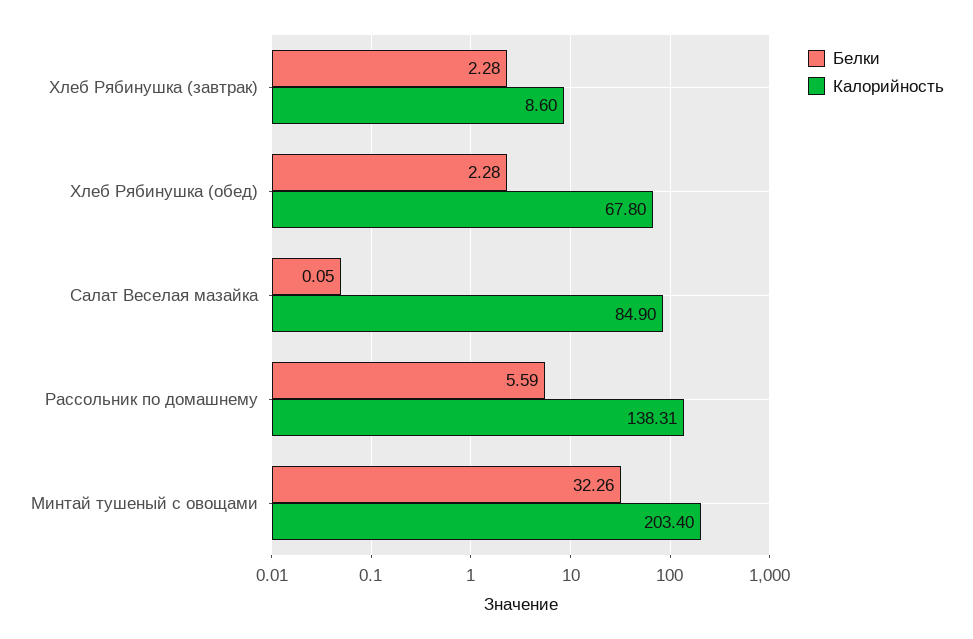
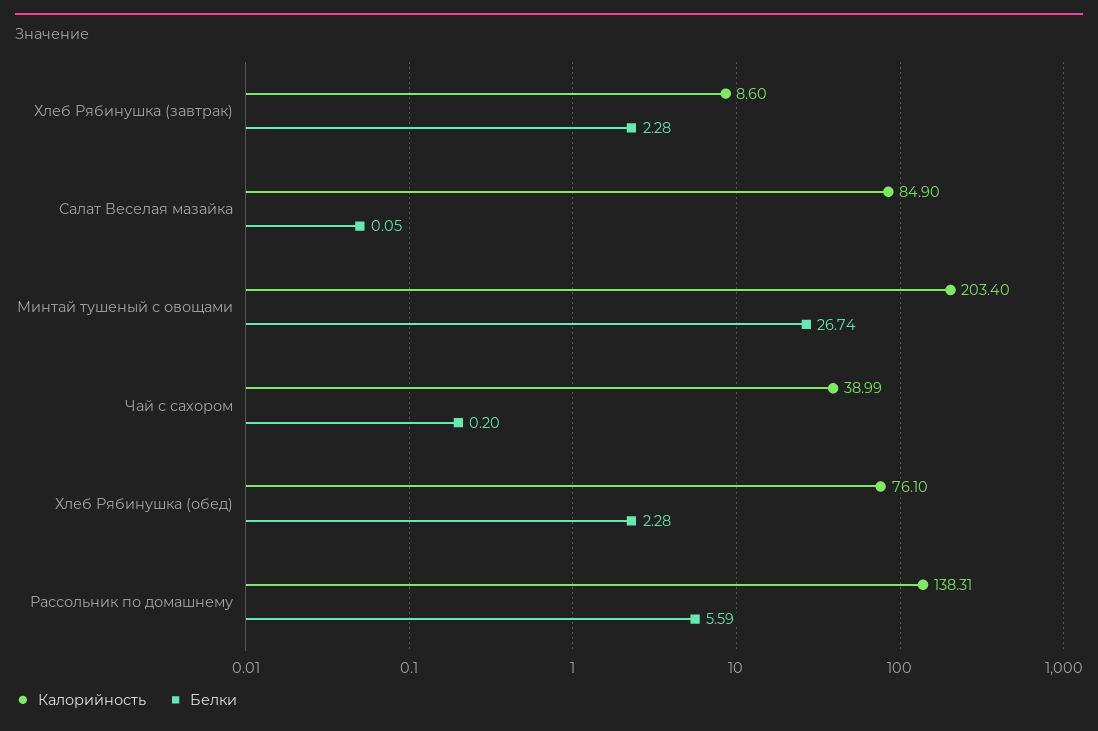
Калорийность, Хлеб Рябинушка (обед): 67.8 -> 76.1
Белки, Минтай тушеный с овощами: 32.26 -> 26.74
Калорийность, Чай с сахором: none -> 38.99
Белки, Чай с сахором: none -> 0.2

